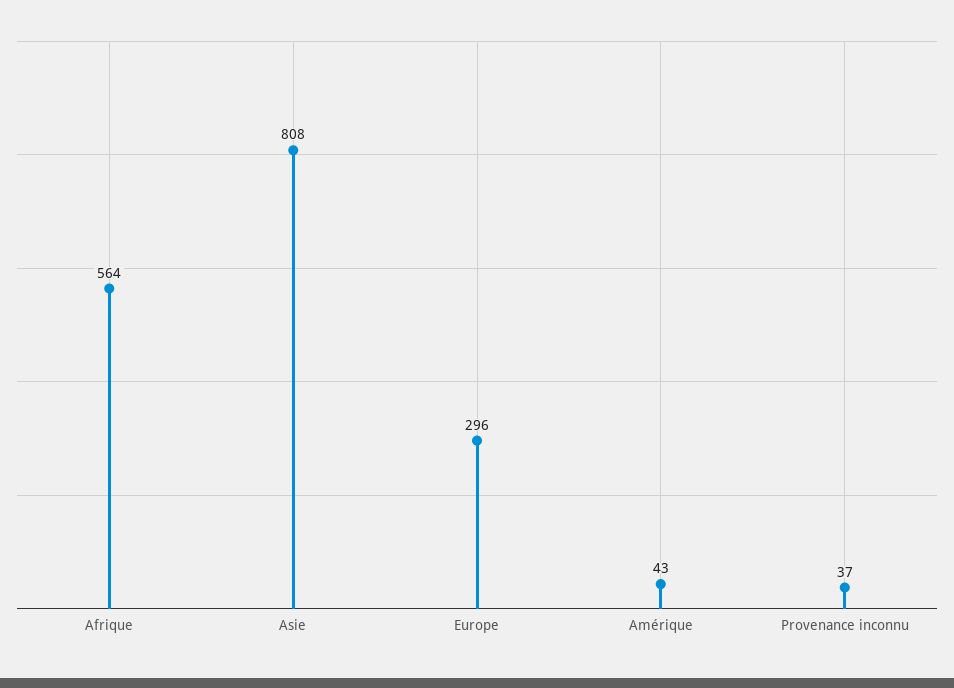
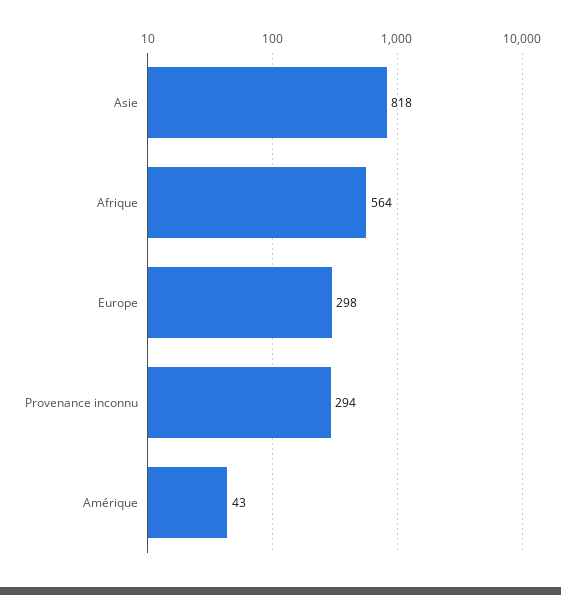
Asie: 808 -> 818
Europe: 296 -> 298
Provenance inconnu: 37 -> 294

